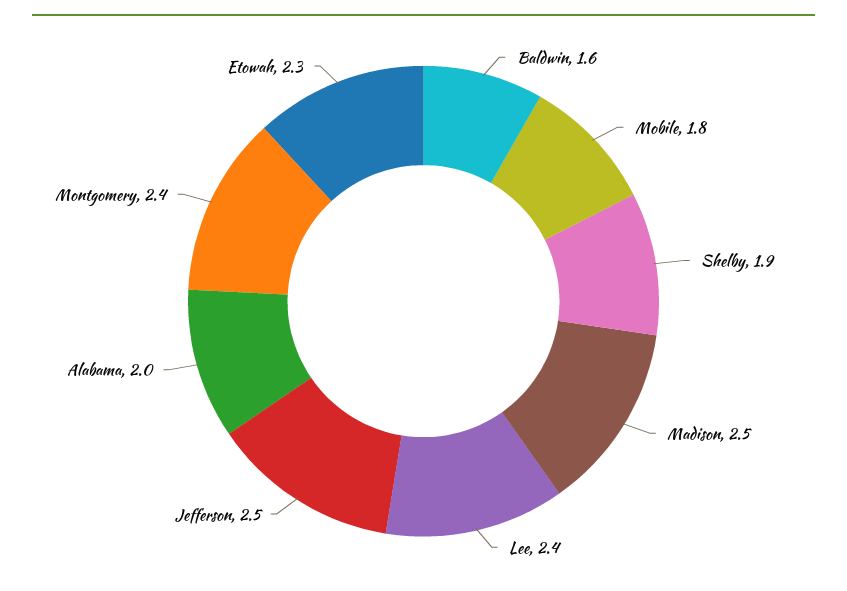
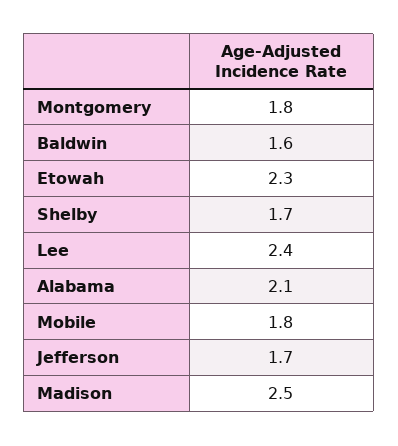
Shelby: 1.9 -> 1.7
Jefferson: 2.5 -> 1.7
Alabama: 2 -> 2.1
Montgomery: 2.4 -> 1.8

